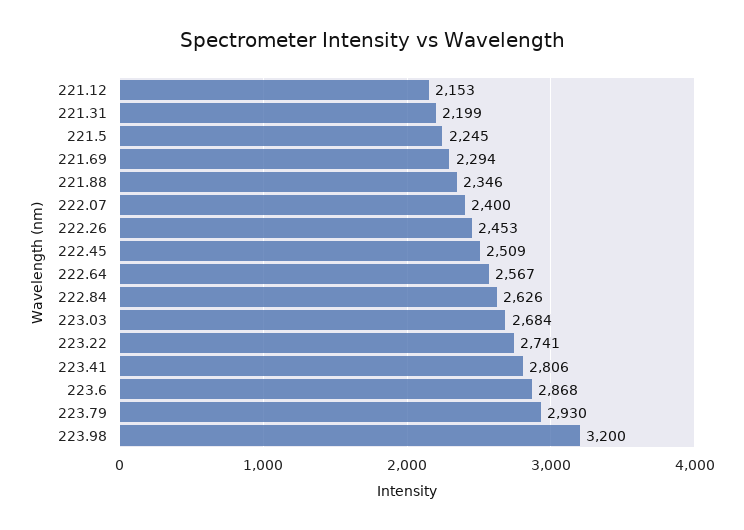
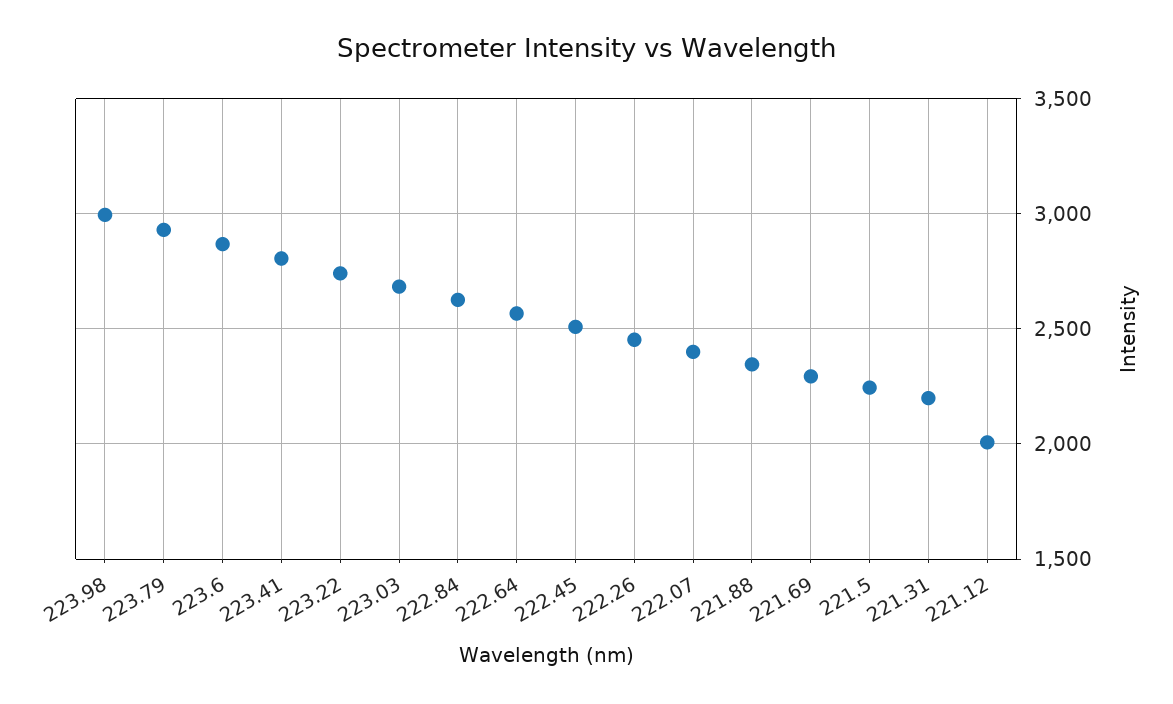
221.12: 2153 -> 2000
223.98: 3200 -> 3000

